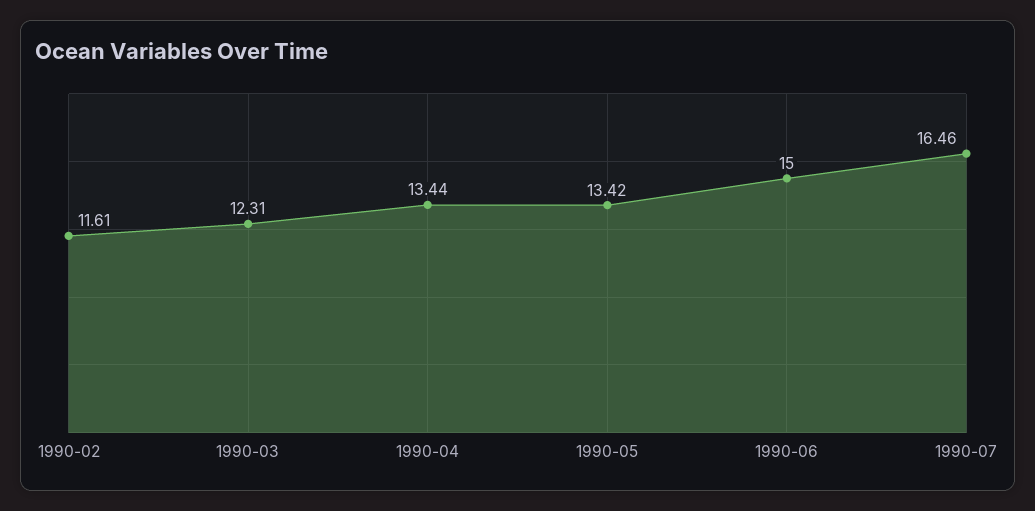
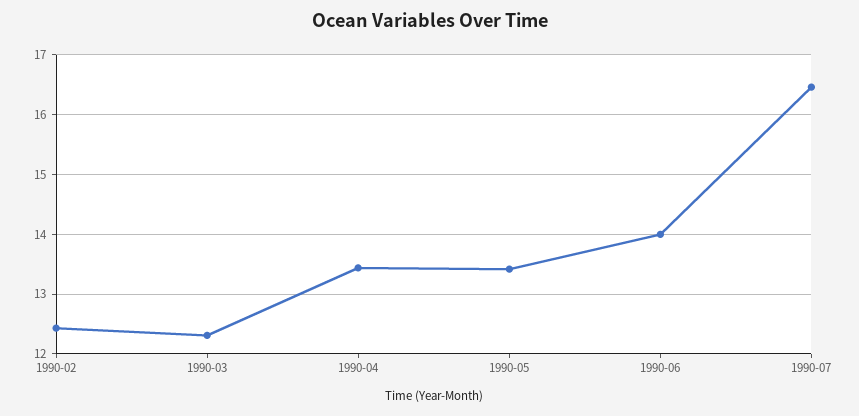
1990-02: 11.61 -> 12.4
1990-06: 15 -> 14

